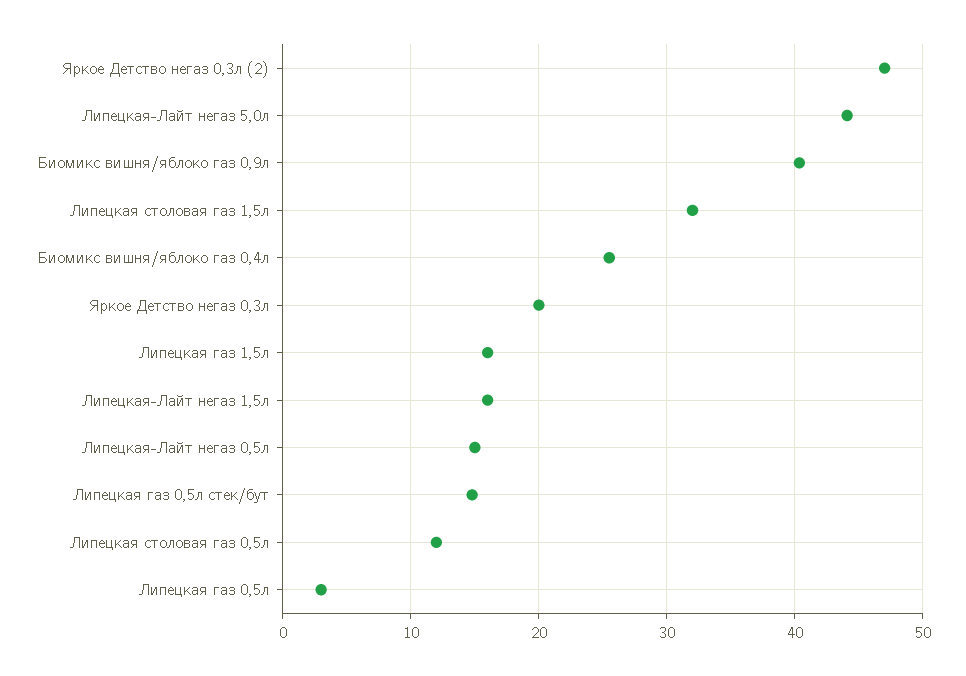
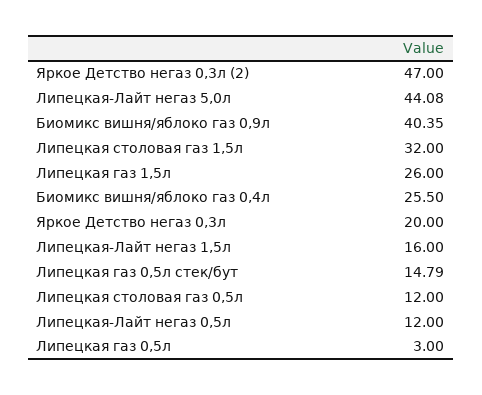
Липецкая газ 1,5л: 16 -> 26
Липецкая-Лайт негаз 0,5л: 15 -> 12

